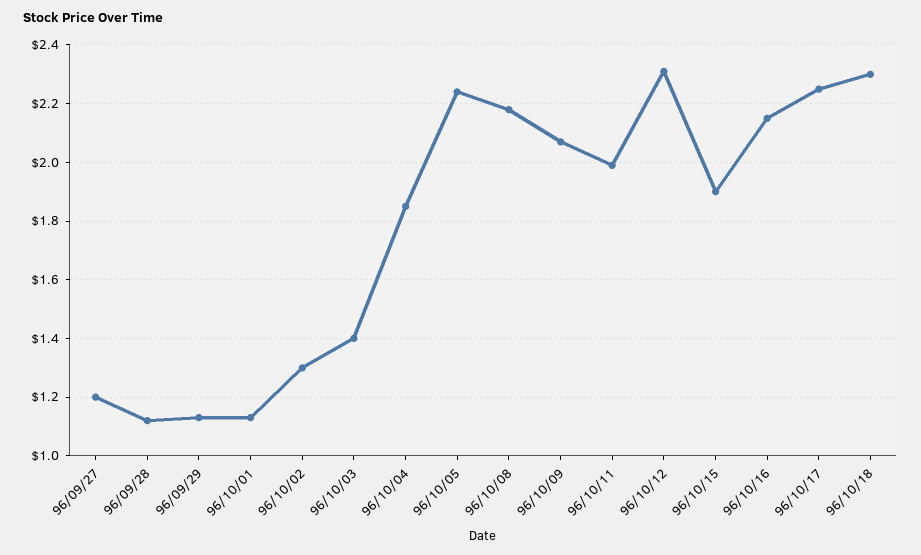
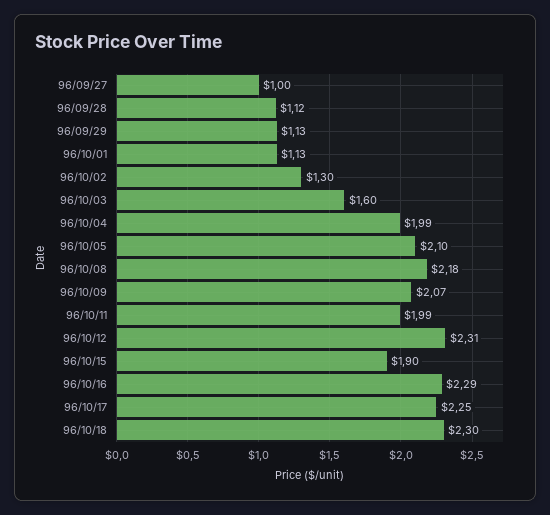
96/09/27: 1.2 -> 1
96/10/03: 1.4 -> 1.6
96/10/04: 1.85 -> 1.99
96/10/05: 2.25 -> 2.1
96/10/16: 2.15 -> 2.29

